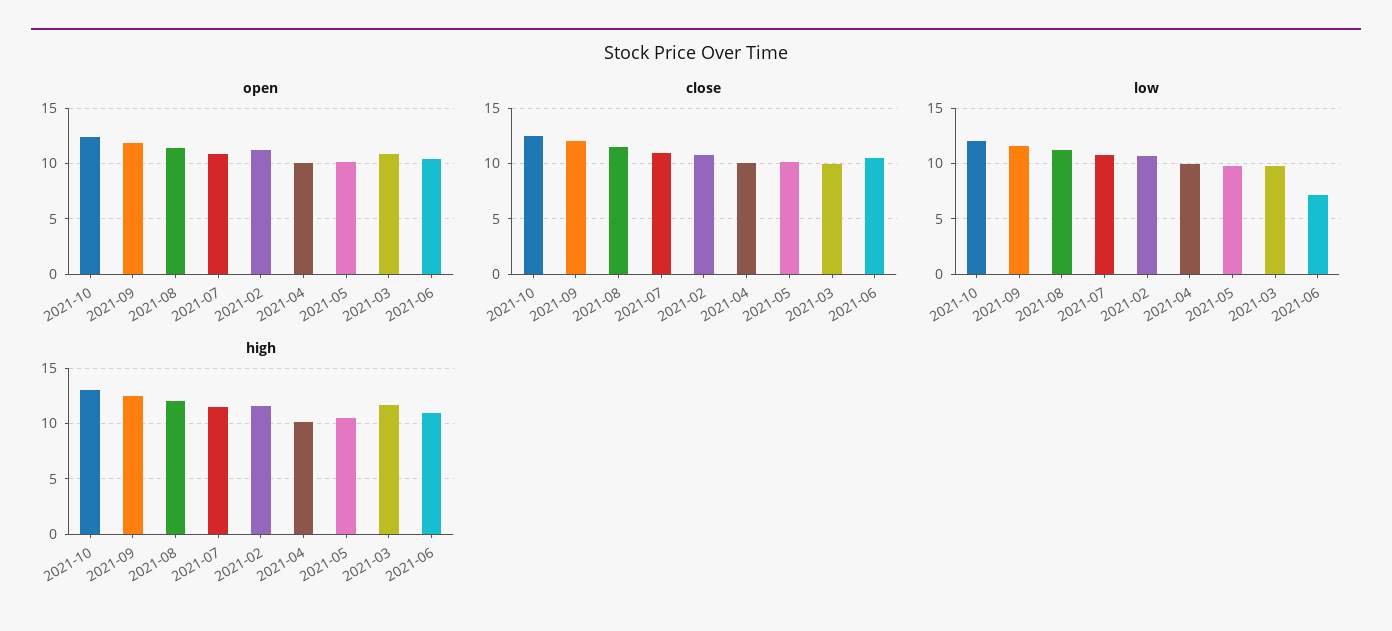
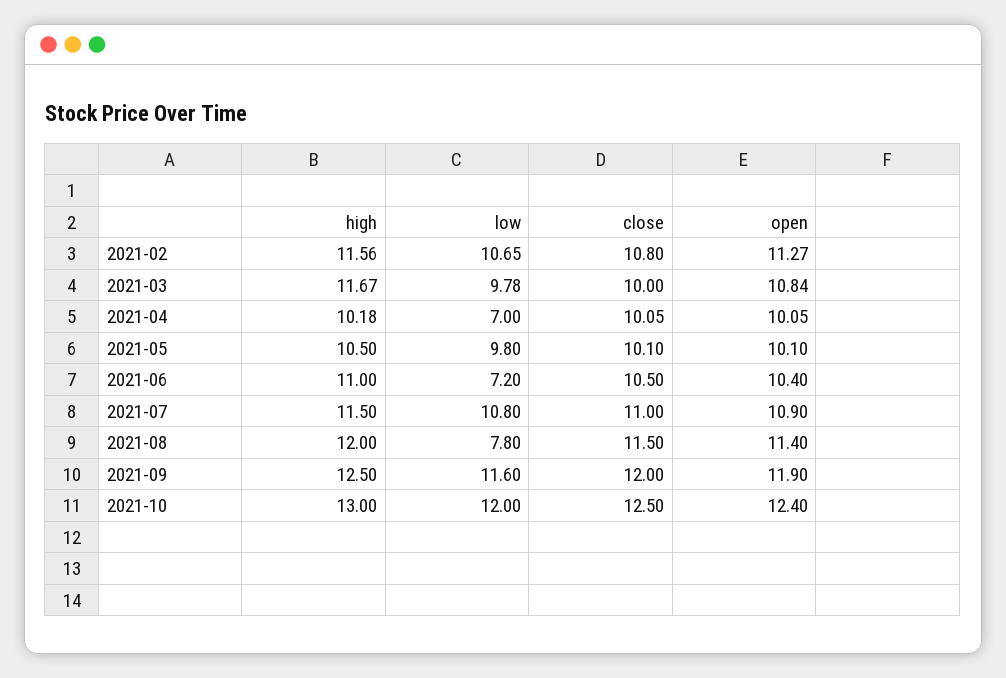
low, 2021-08: 11 -> 7.8
low, 2021-04: 10 -> 7

